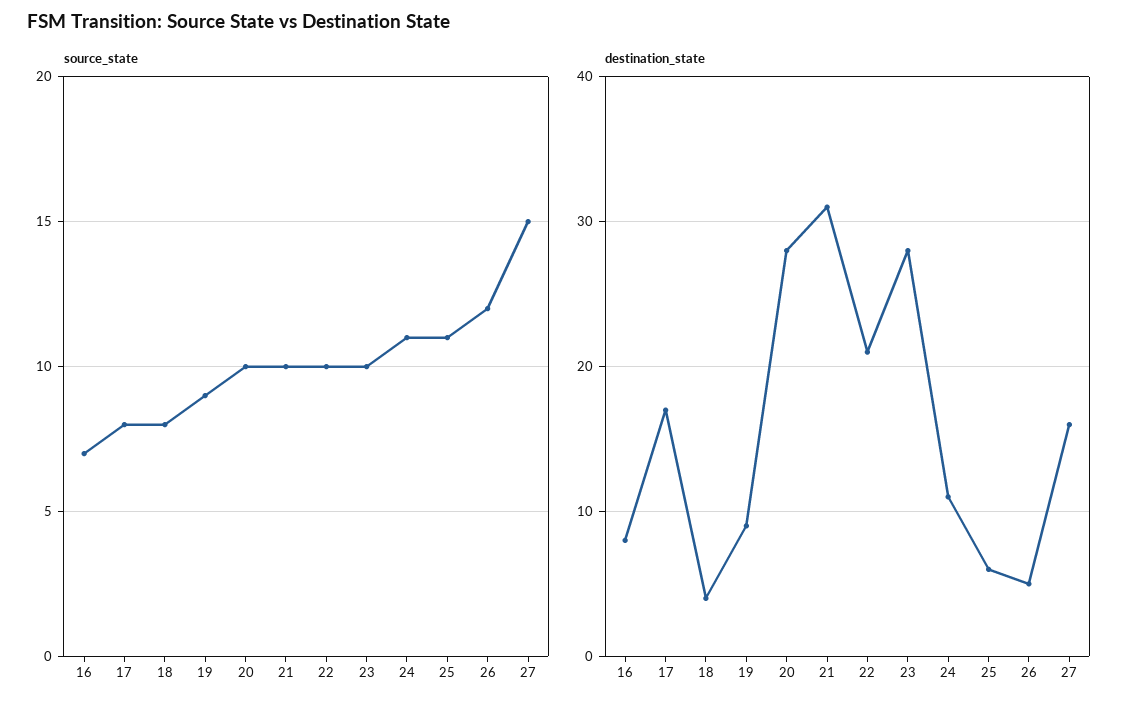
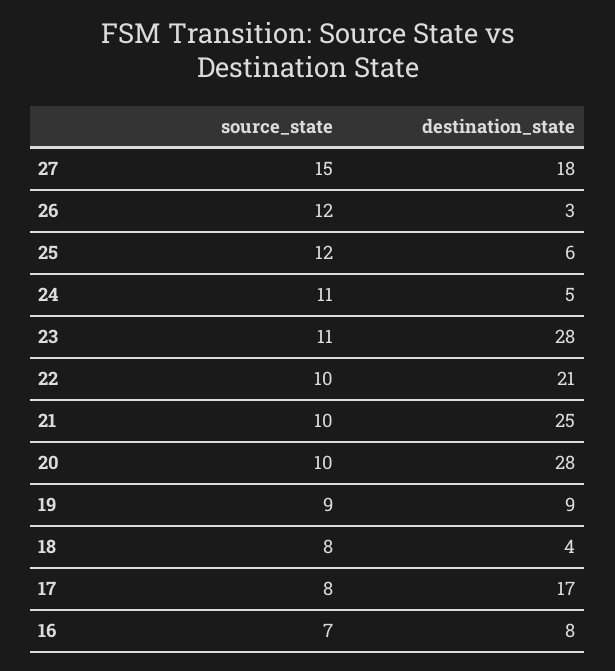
source_state, 23: 10 -> 11
source_state, 25: 11 -> 12
destination_state, 21: 31 -> 25
destination_state, 24: 11 -> 5
destination_state, 26: 5 -> 3
destination_state, 27: 16 -> 18

